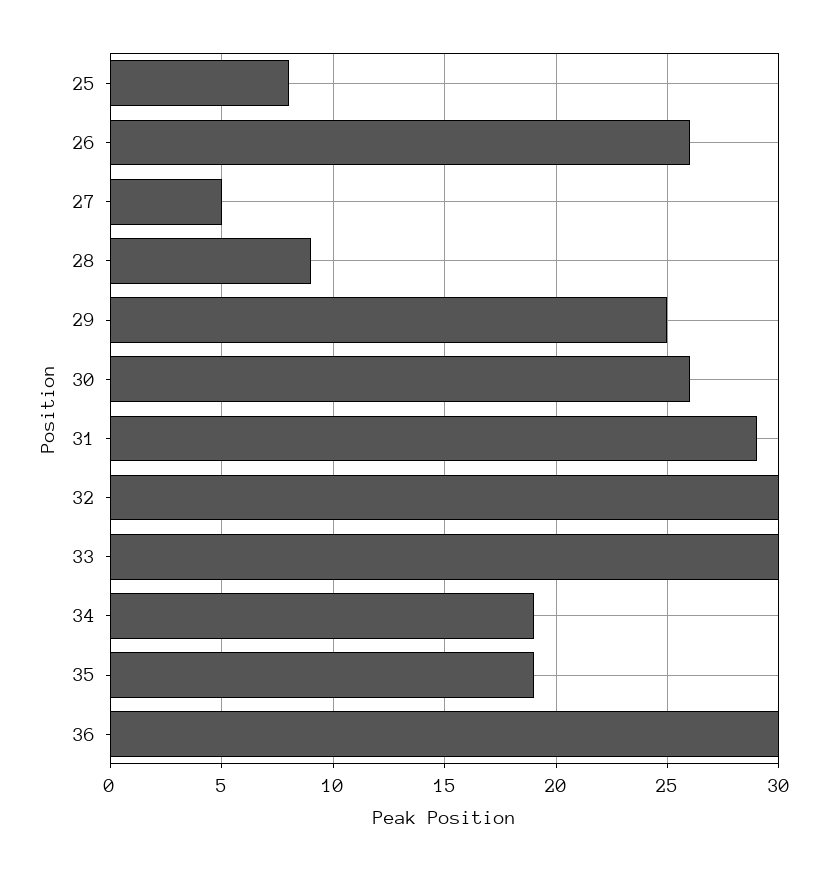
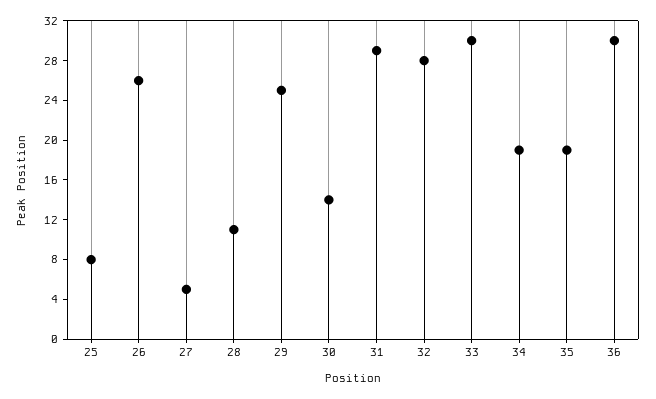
28: 9 -> 11
30: 26 -> 14
32: 30 -> 28

